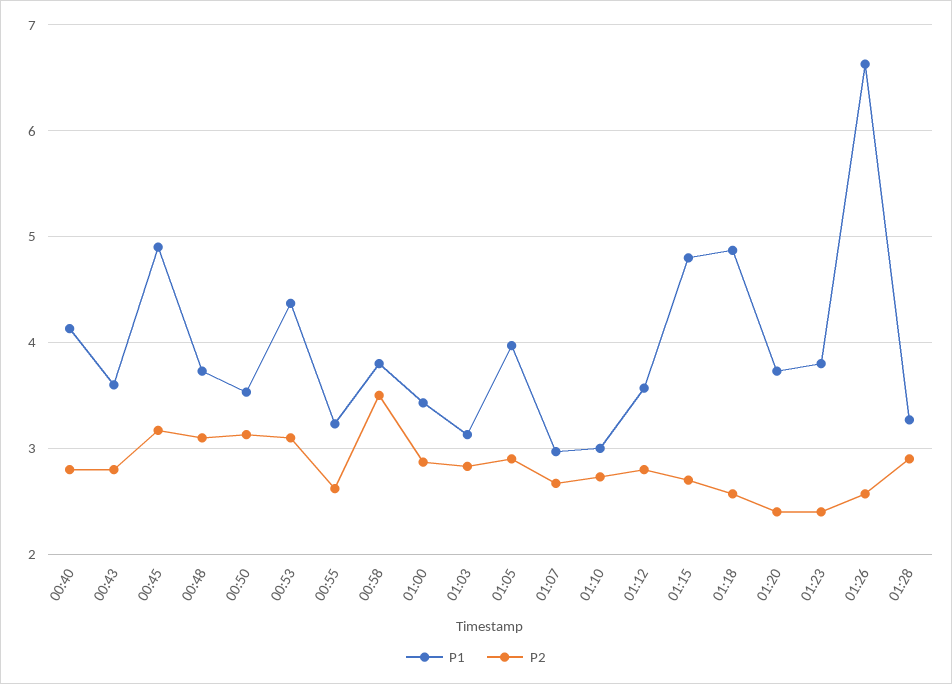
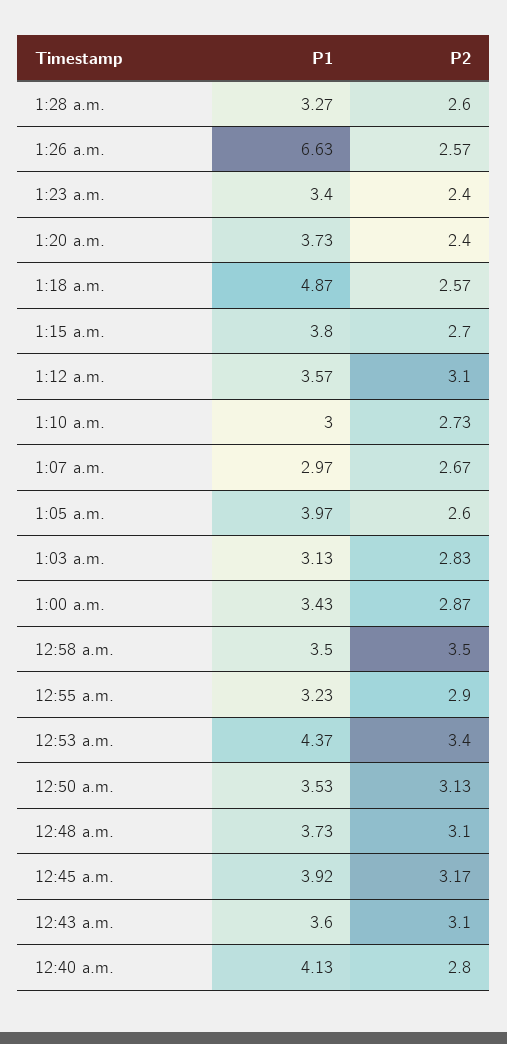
P2, 00:43: 2.8 -> 3.1
P1, 00:45: 4.9 -> 3.92
P2, 00:53: 3.1 -> 3.4
P2, 00:55: 2.6 -> 2.9
P1, 00:58: 3.8 -> 3.5
P2, 01:05: 2.9 -> 2.6
P2, 01:12: 2.8 -> 3.1
P1, 01:15: 4.8 -> 3.8
P1, 01:23: 3.8 -> 3.4
P2, 01:28: 2.9 -> 2.6

